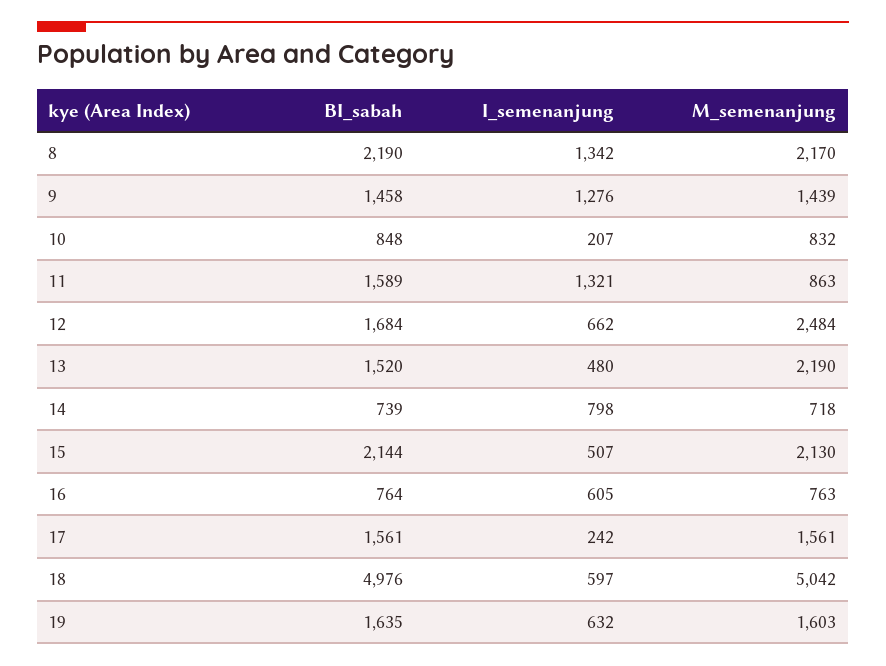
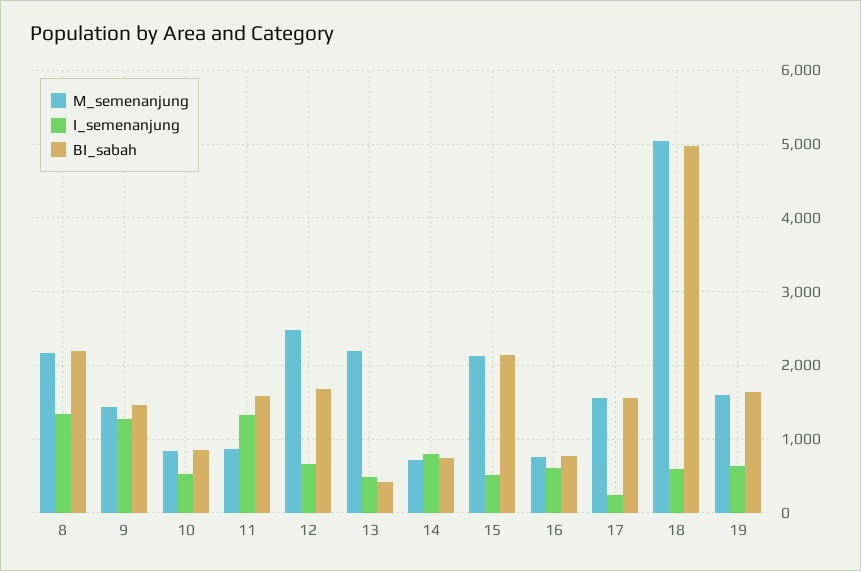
I_semenanjung, 10: 207 -> 500
BI_sabah, 13: 1520 -> 400

